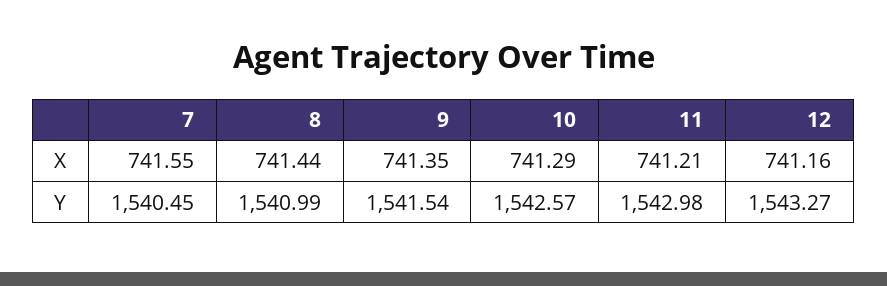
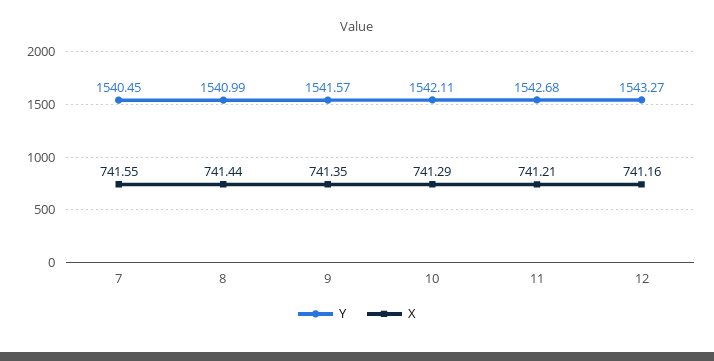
Y, 9: 1541.54 -> 1541.57
Y, 10: 1542.57 -> 1542.11
Y, 11: 1542.98 -> 1542.68

